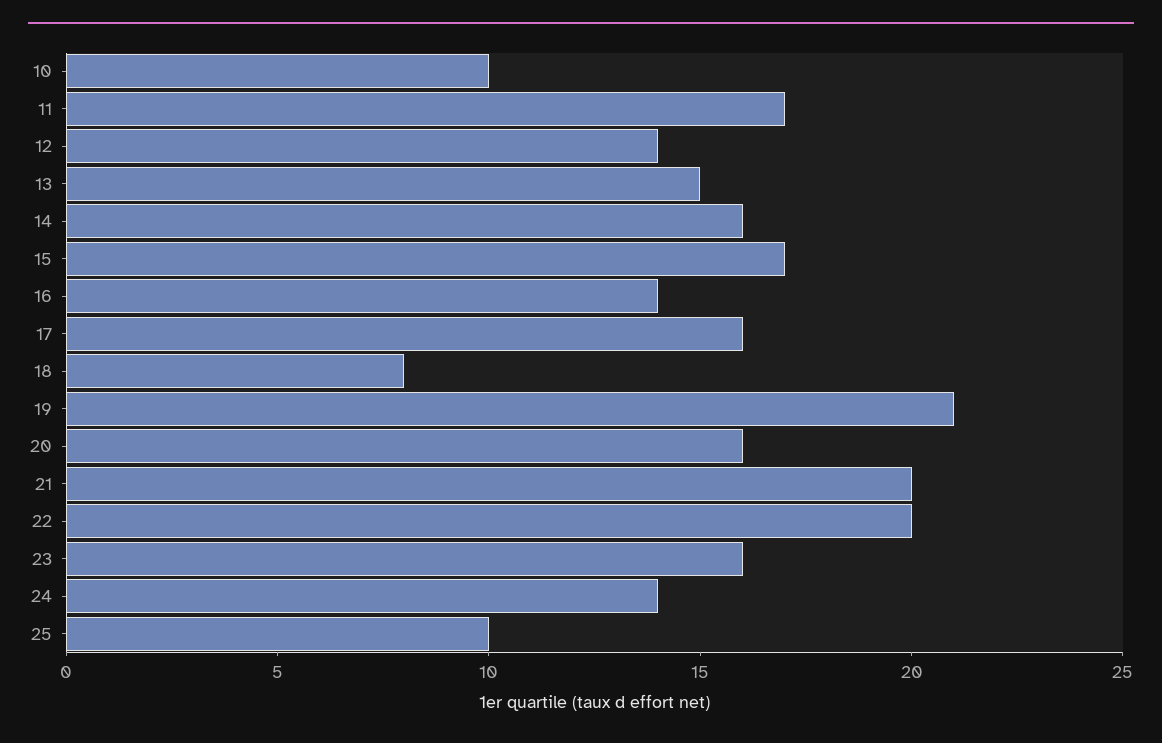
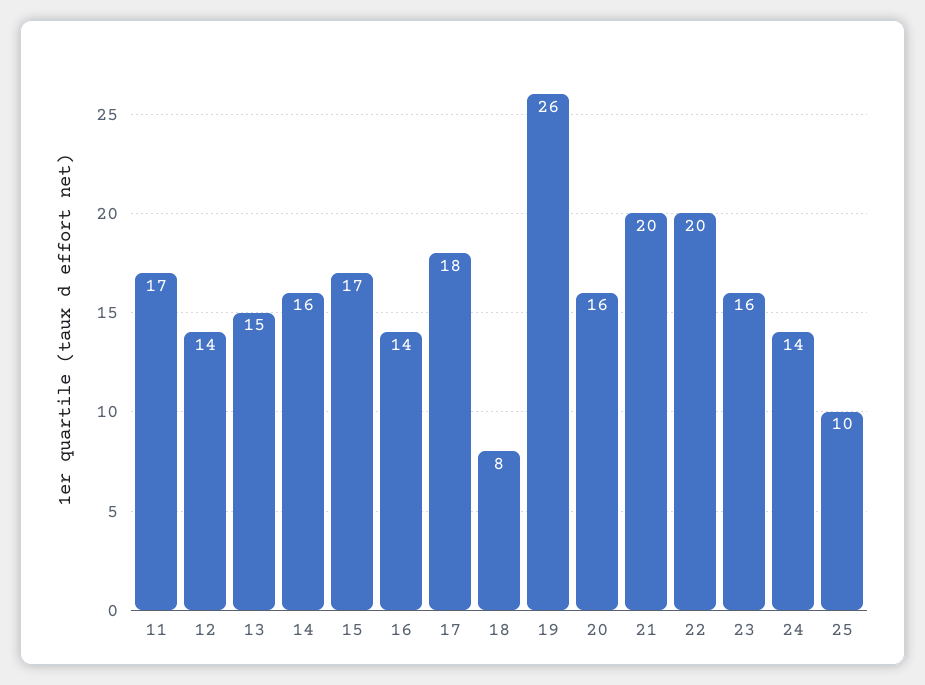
10: 10 -> none
17: 16 -> 18
19: 21 -> 26

